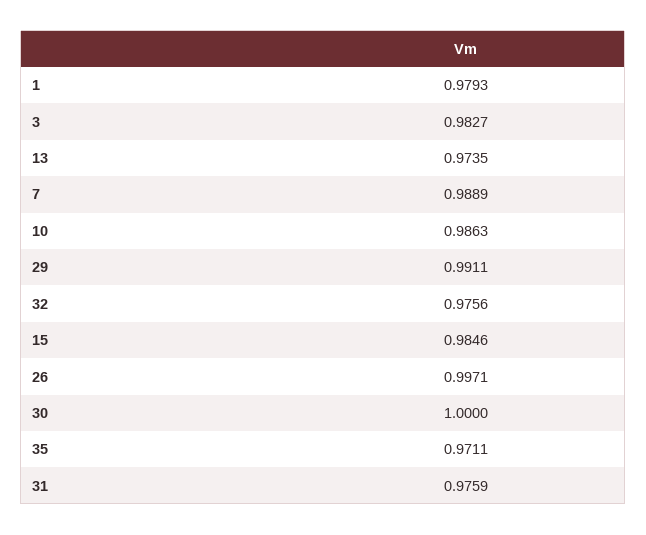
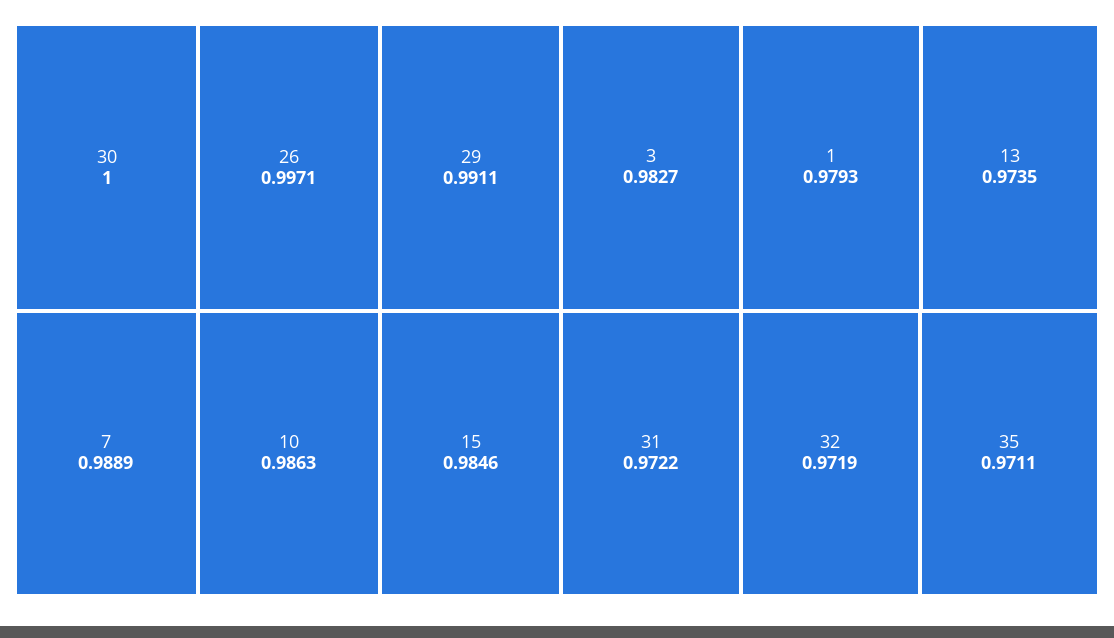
32: 0.9756 -> 0.9719
31: 0.9759 -> 0.9722

